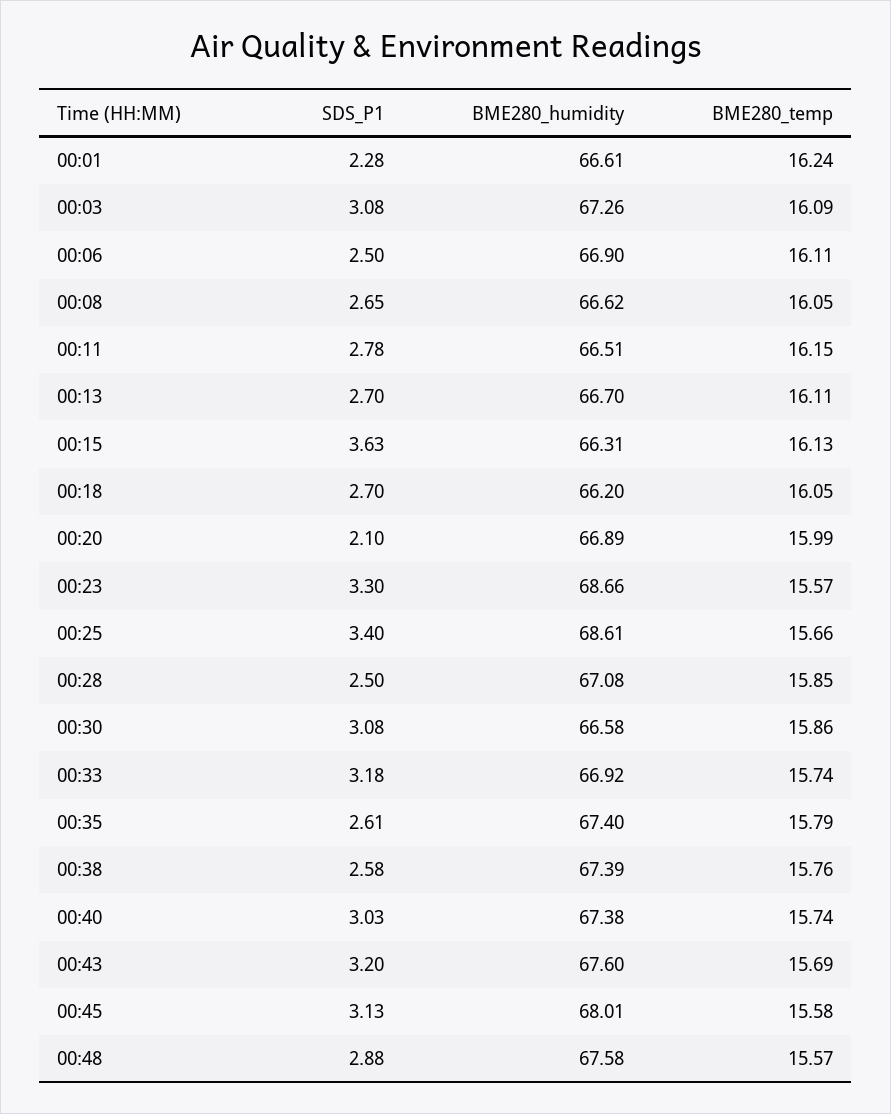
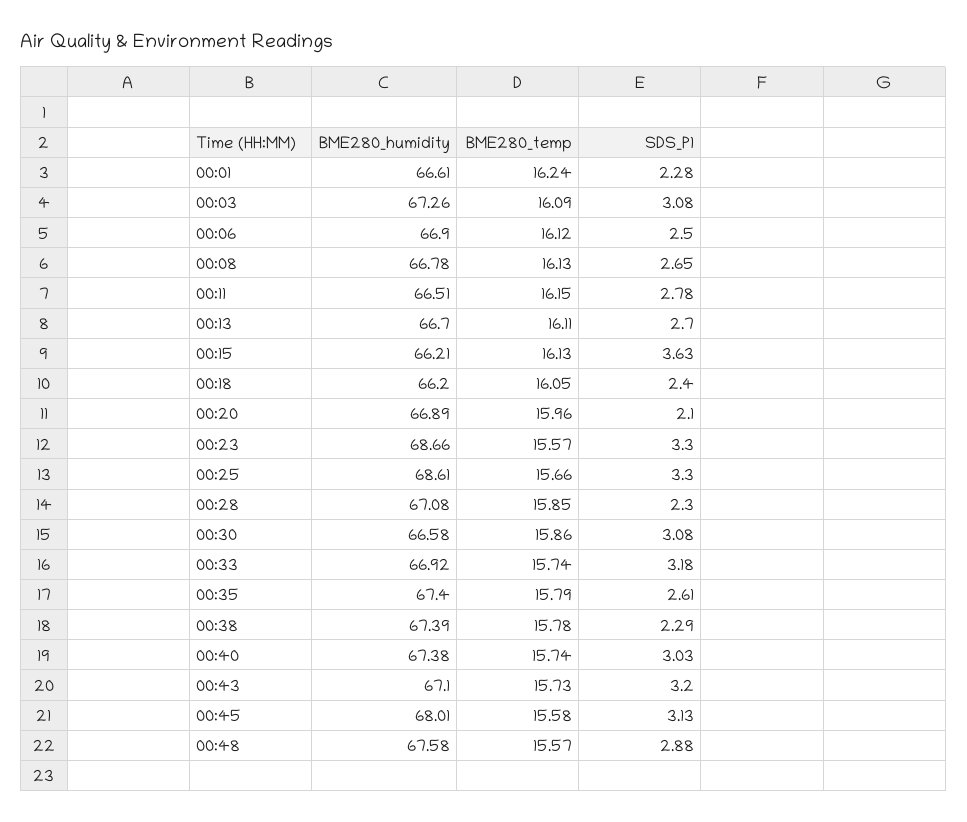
BME280_temp, 00:06: 16.11 -> 16.12
BME280_humidity, 00:08: 66.62 -> 66.78
BME280_temp, 00:08: 16.05 -> 16.13
BME280_humidity, 00:15: 66.31 -> 66.21
SDS_P1, 00:18: 2.7 -> 2.4
BME280_temp, 00:20: 15.99 -> 15.96
SDS_P1, 00:25: 3.4 -> 3.3
SDS_P1, 00:28: 2.5 -> 2.3
SDS_P1, 00:38: 2.58 -> 2.29
BME280_temp, 00:38: 15.76 -> 15.78
BME280_humidity, 00:43: 67.6 -> 67.1
BME280_temp, 00:43: 15.69 -> 15.73

